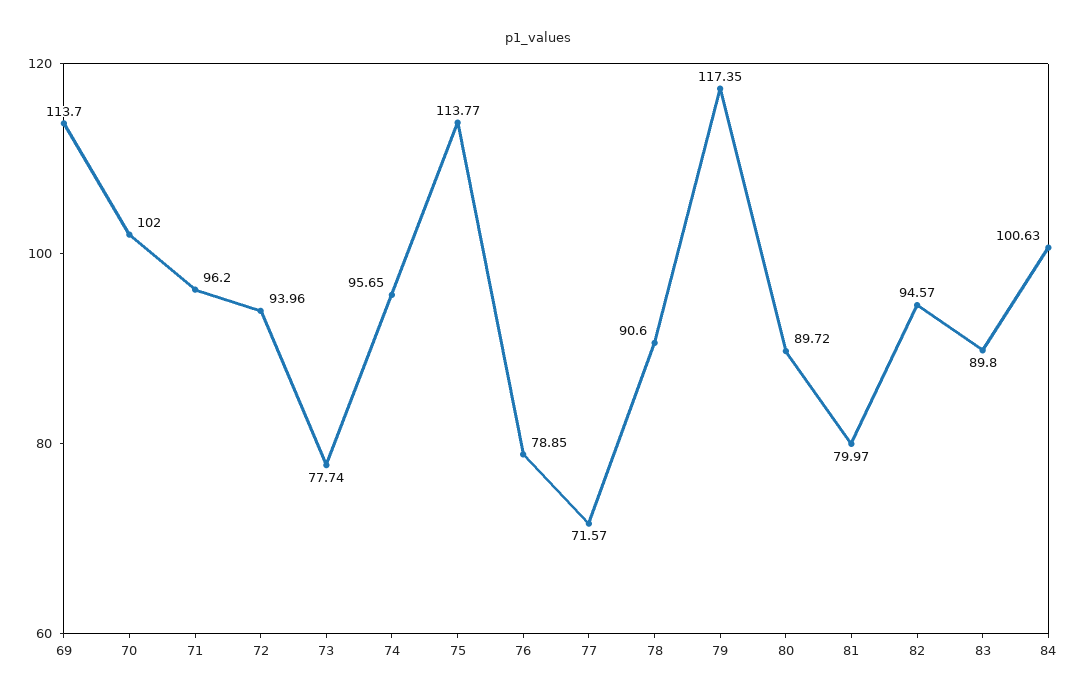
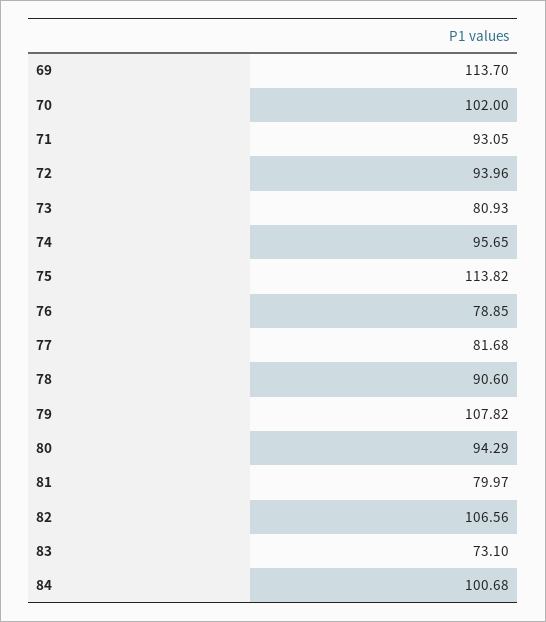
71: 96.2 -> 93.05
73: 77.74 -> 80.93
75: 113.77 -> 113.82
77: 71.57 -> 81.68
79: 117.35 -> 107.82
80: 89.72 -> 94.29
82: 94.57 -> 106.56
83: 89.8 -> 73.1
84: 100.63 -> 100.68

